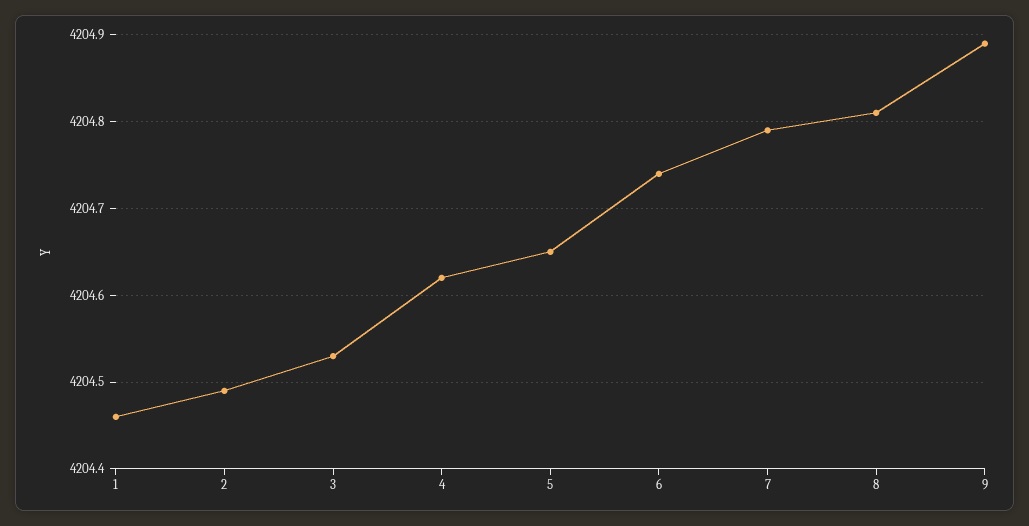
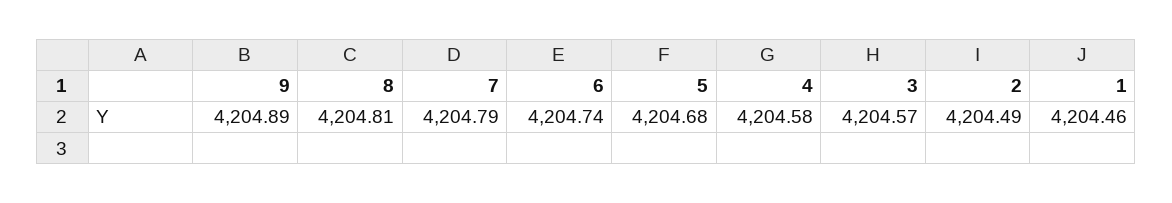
3: 4204.53 -> 4204.57
4: 4204.62 -> 4204.58
5: 4204.65 -> 4204.68

